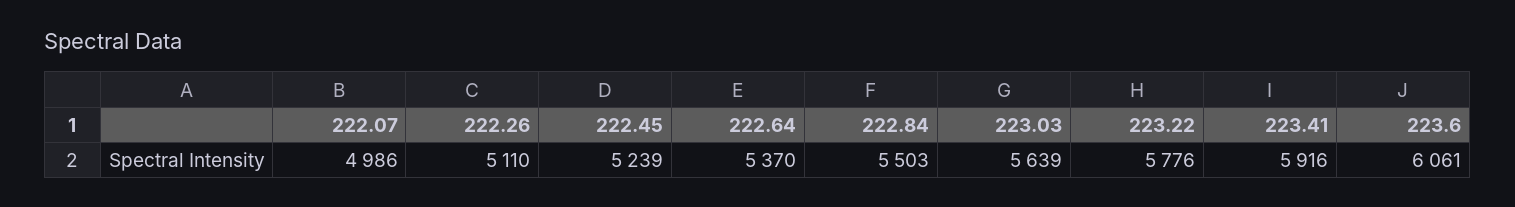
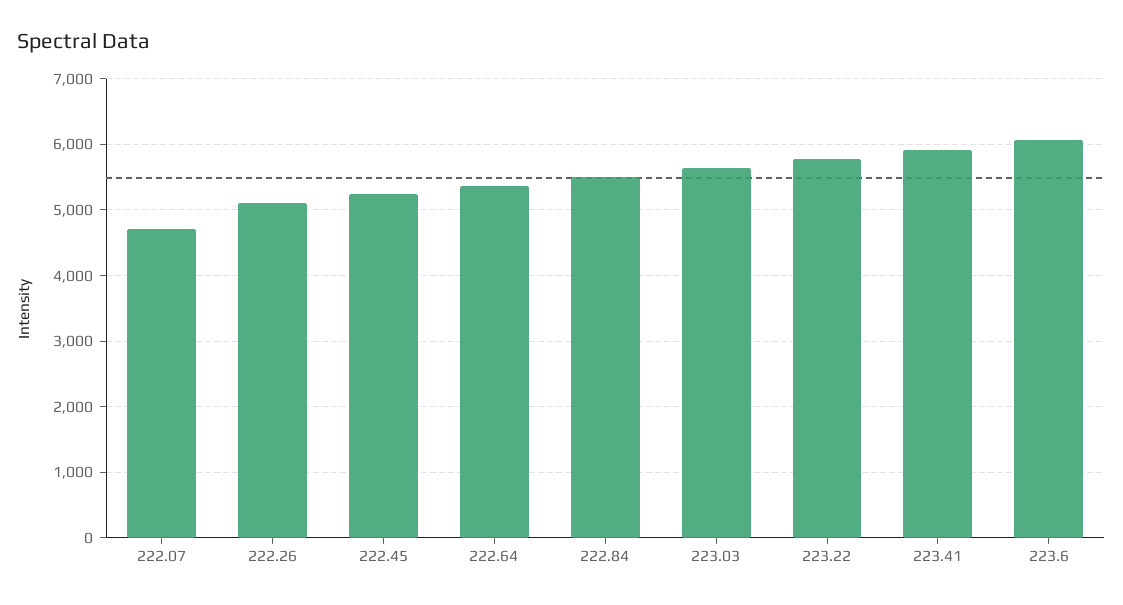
222.07: 4986 -> 4700

